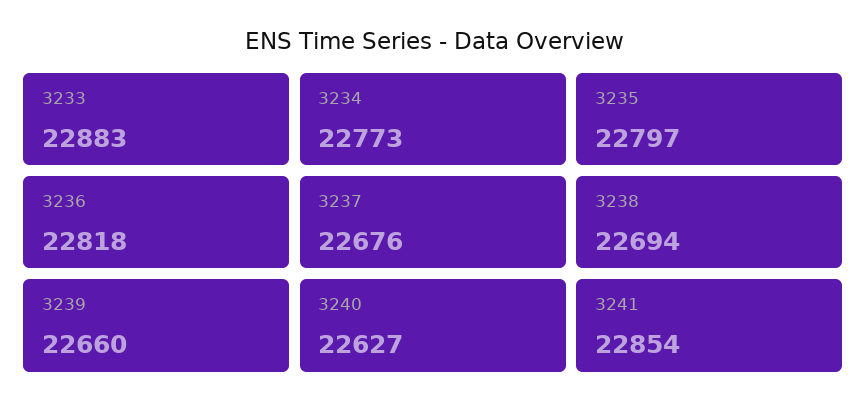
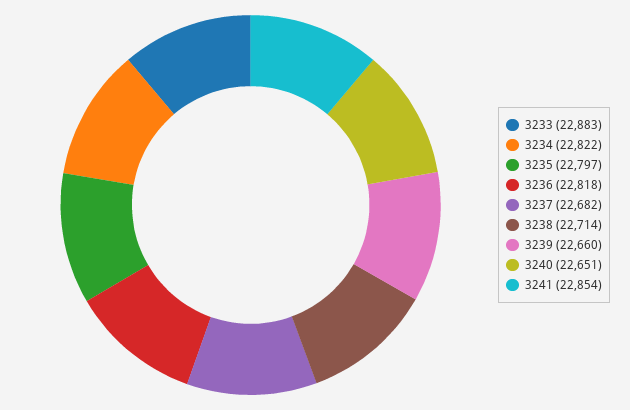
3234: 22773 -> 22822
3237: 22676 -> 22682
3238: 22694 -> 22714
3240: 22627 -> 22651

